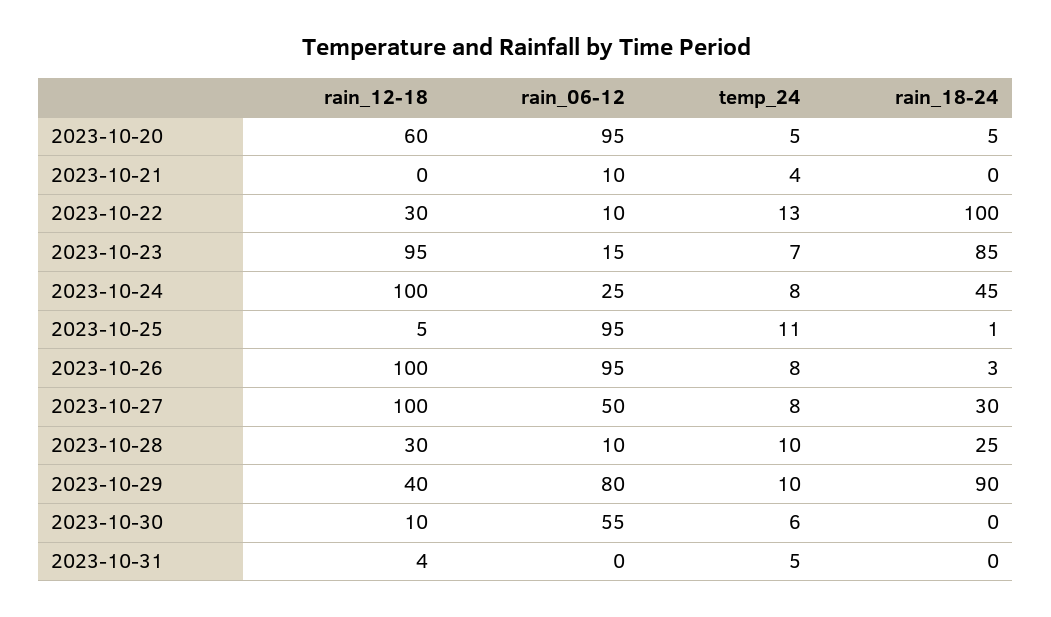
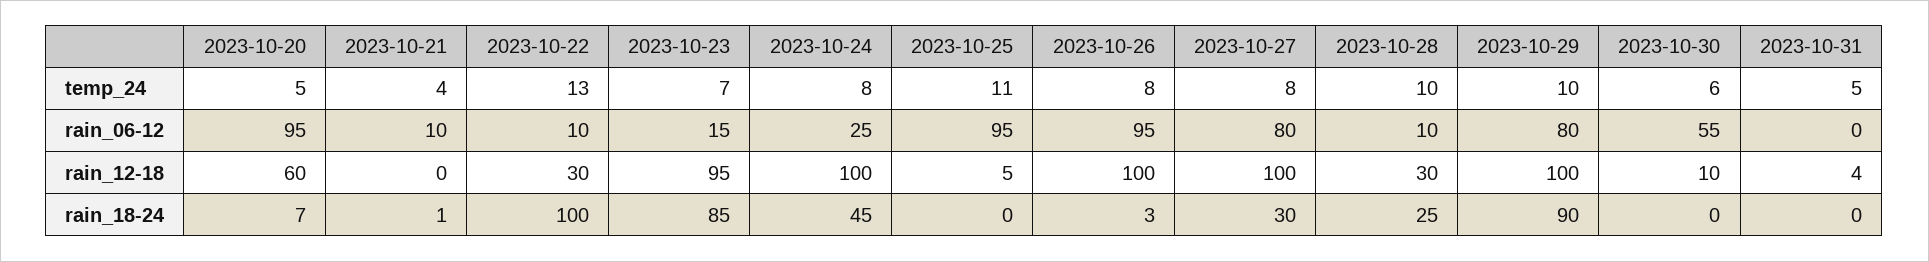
rain_18-24, 2023-10-20: 5 -> 7
rain_18-24, 2023-10-21: 0 -> 1
rain_18-24, 2023-10-25: 1 -> 0
rain_06-12, 2023-10-27: 50 -> 80
rain_12-18, 2023-10-29: 40 -> 100

